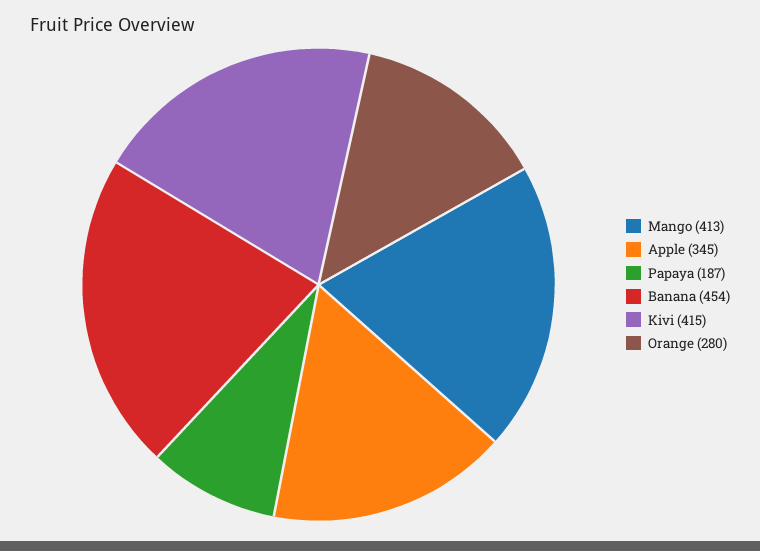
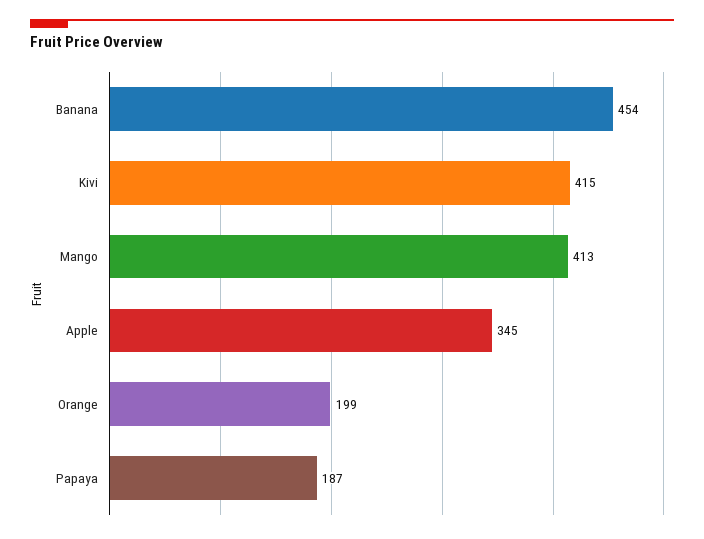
Orange: 280 -> 199

